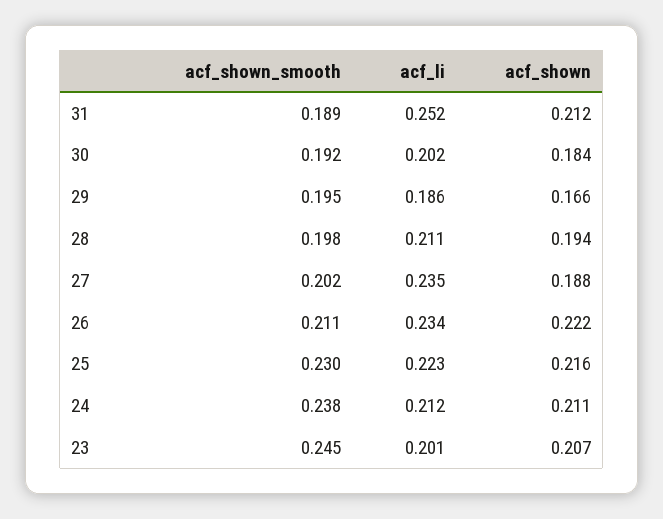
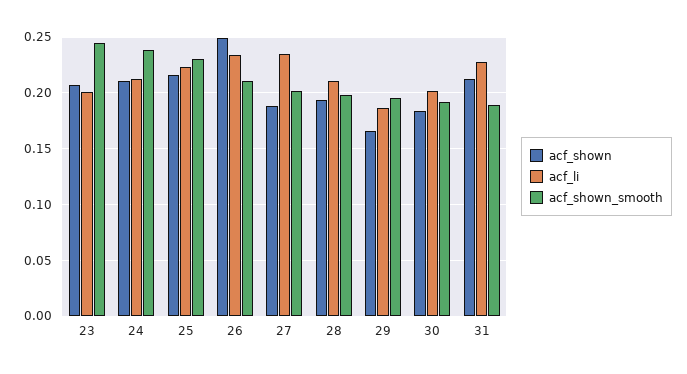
acf_li, 31: 0.252 -> 0.23
acf_shown, 26: 0.222 -> 0.25

